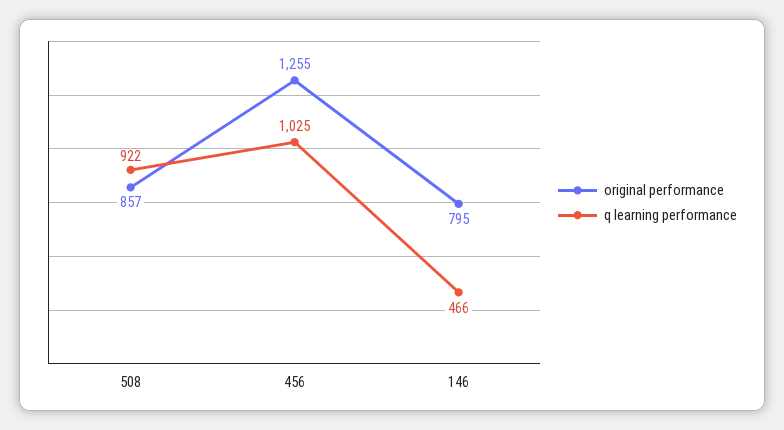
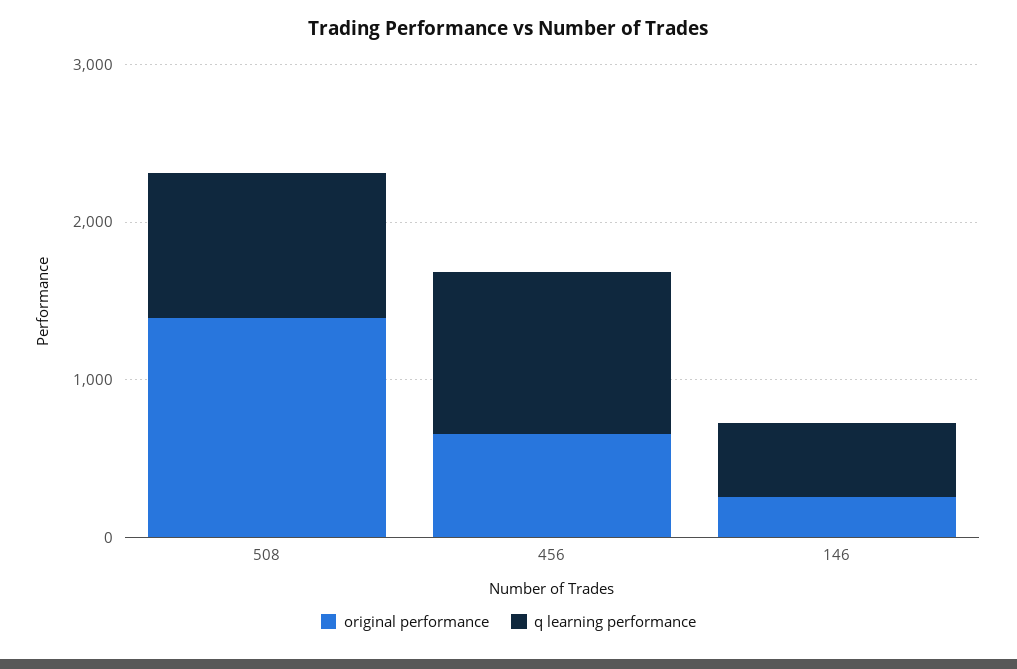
original performance, 508: 857 -> 1400
original performance, 456: 1255 -> 600
original performance, 146: 795 -> 200

